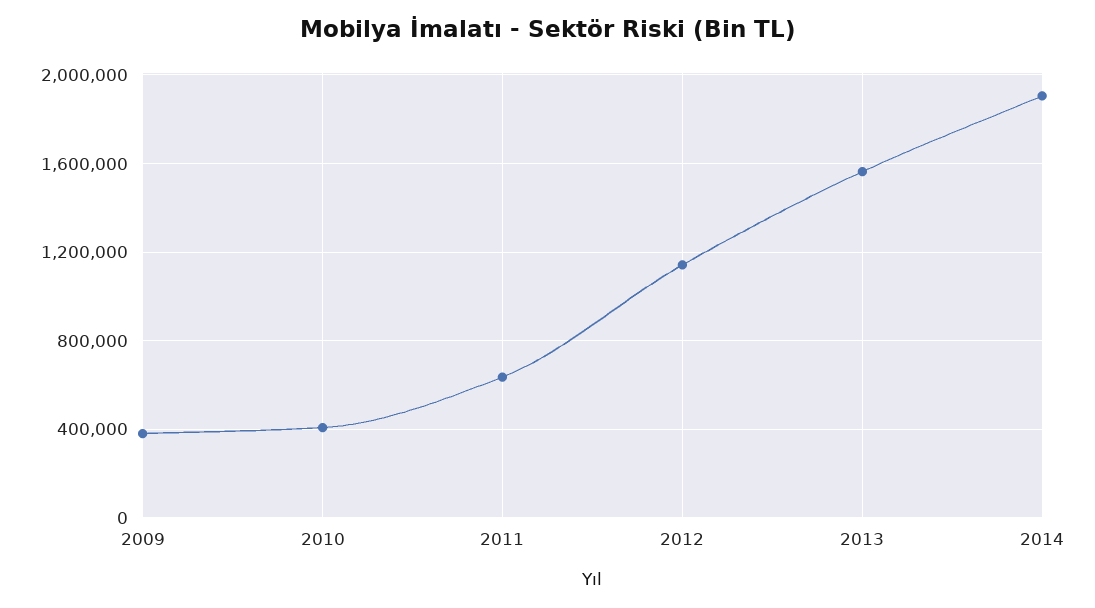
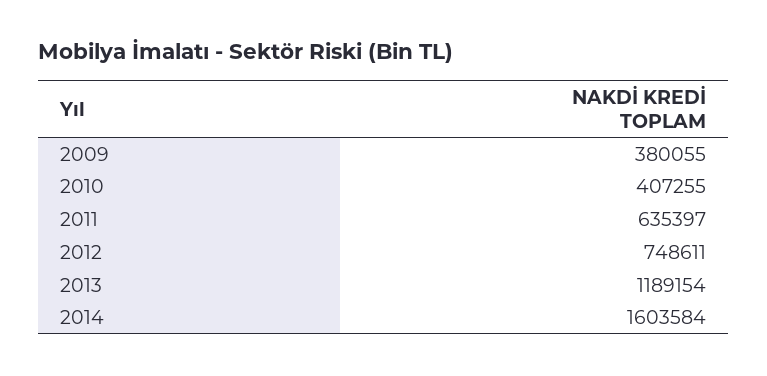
2012: 1150000 -> 748611
2013: 1550000 -> 1189154
2014: 1900000 -> 1603584

